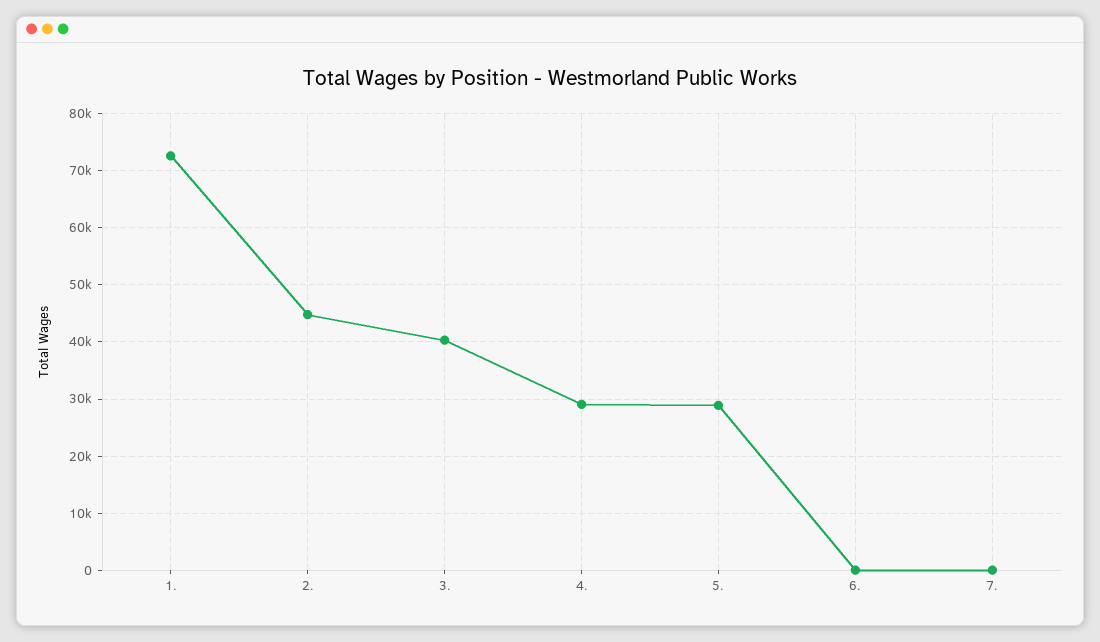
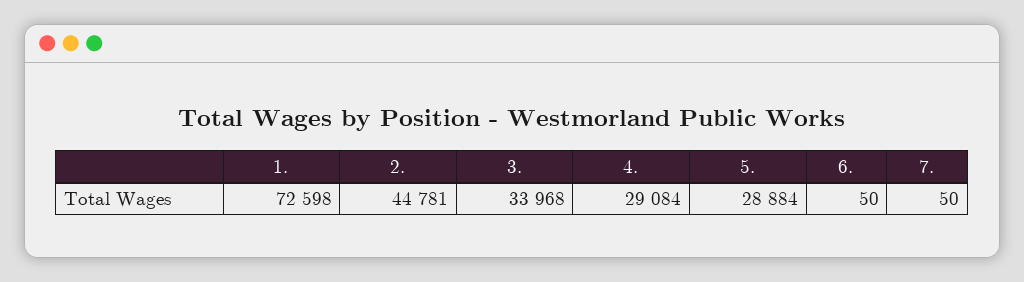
3.: 40000 -> 33968

